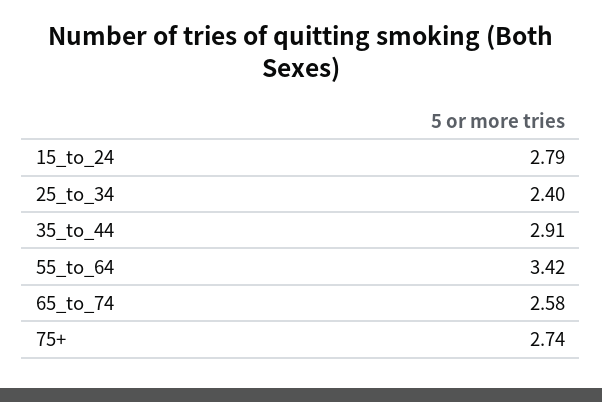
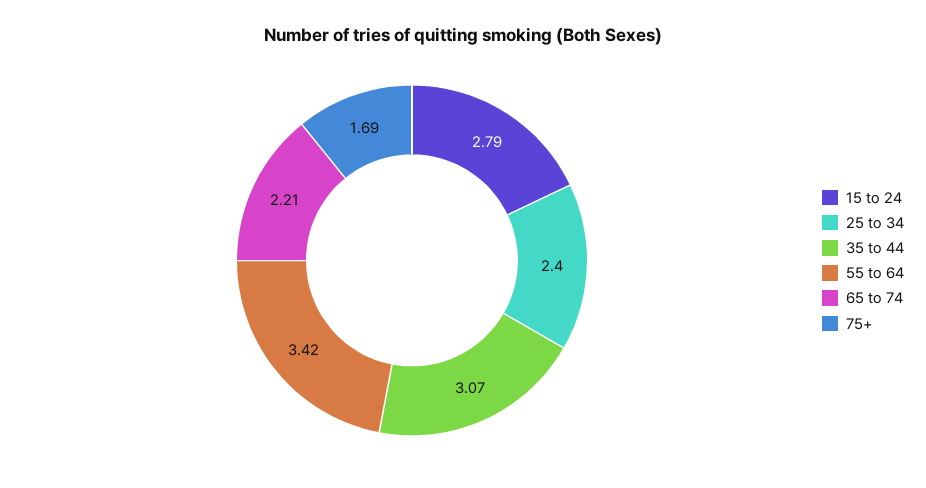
35_to_44: 2.91 -> 3.07
65_to_74: 2.58 -> 2.21
75+: 2.74 -> 1.69

